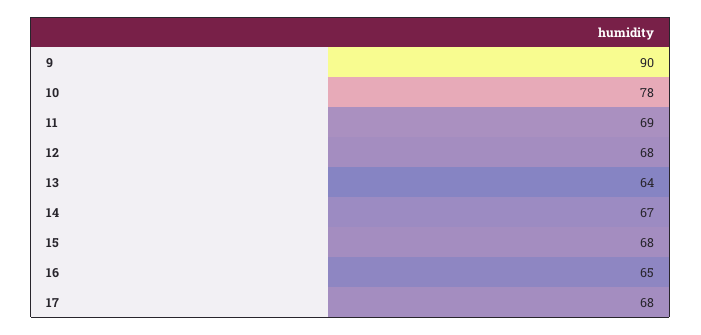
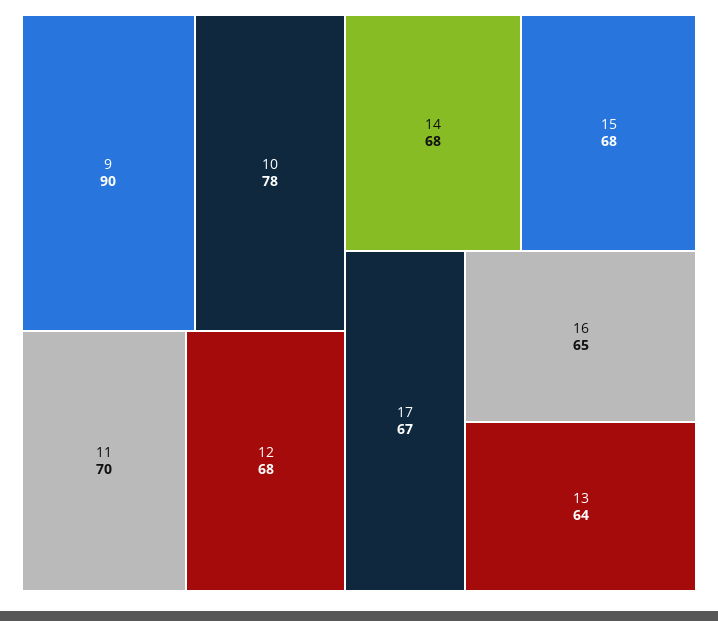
11: 69 -> 70
14: 67 -> 68
17: 68 -> 67

